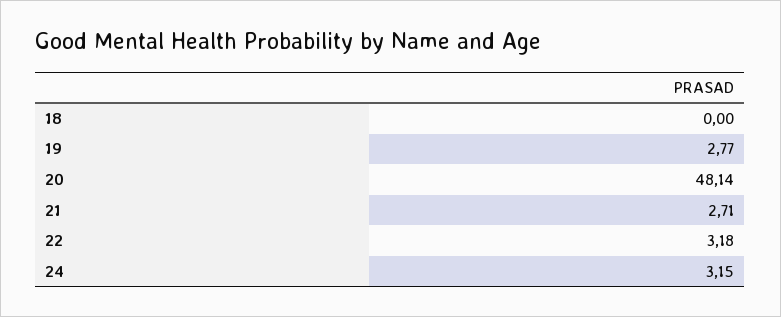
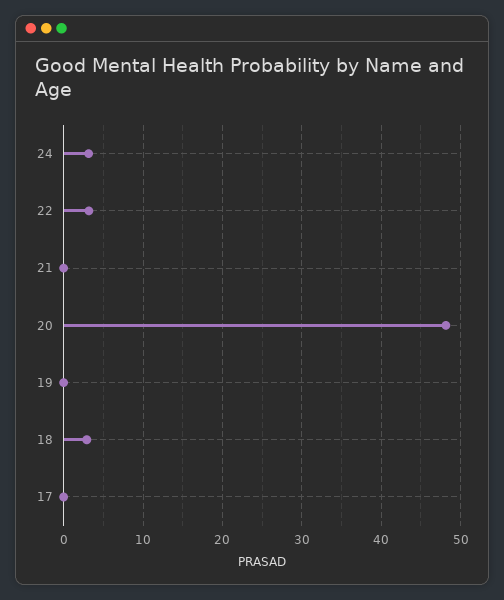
18: 0 -> 3
19: 2.77 -> 0
21: 2.71 -> 0
17: none -> 0

